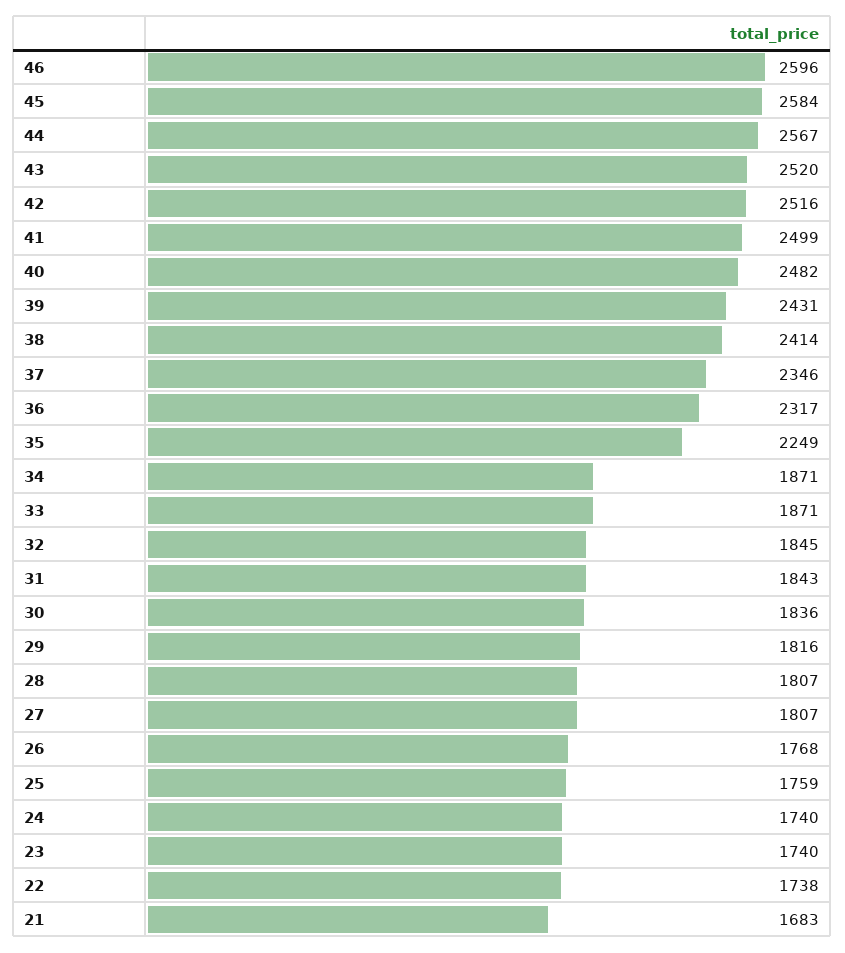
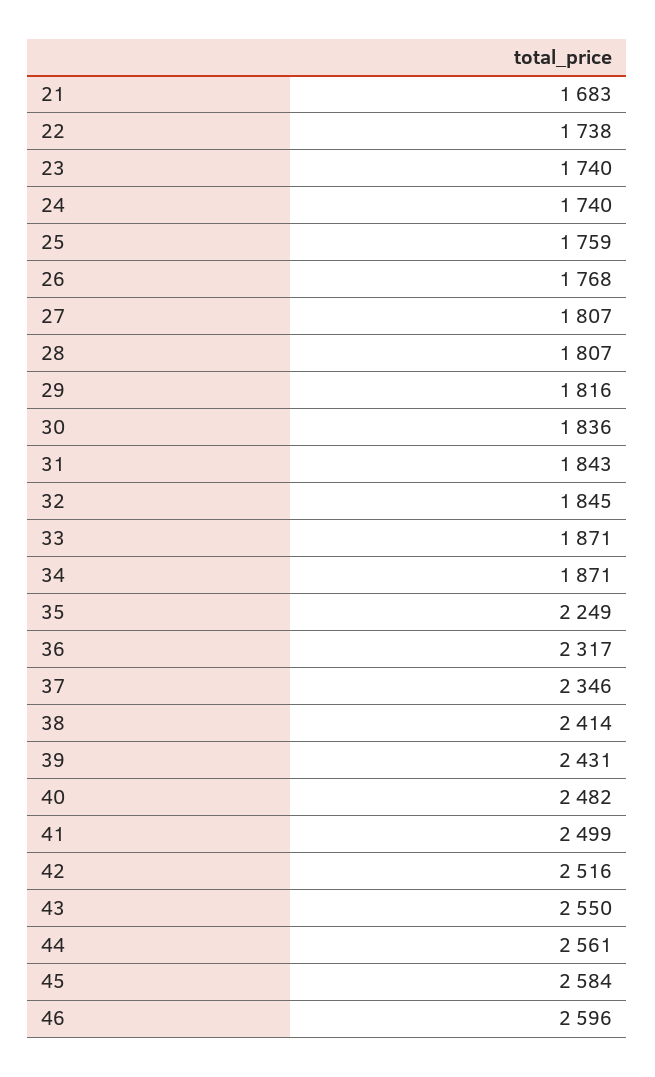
44: 2567 -> 2561
43: 2520 -> 2550

